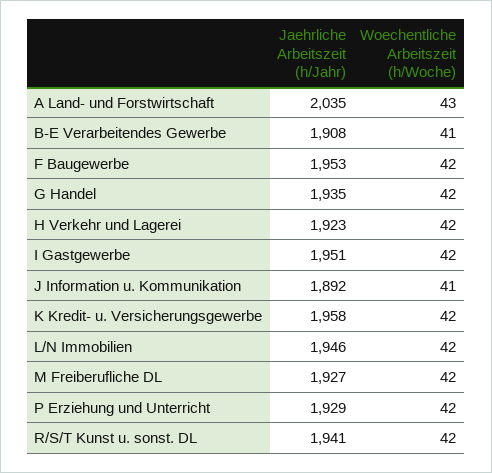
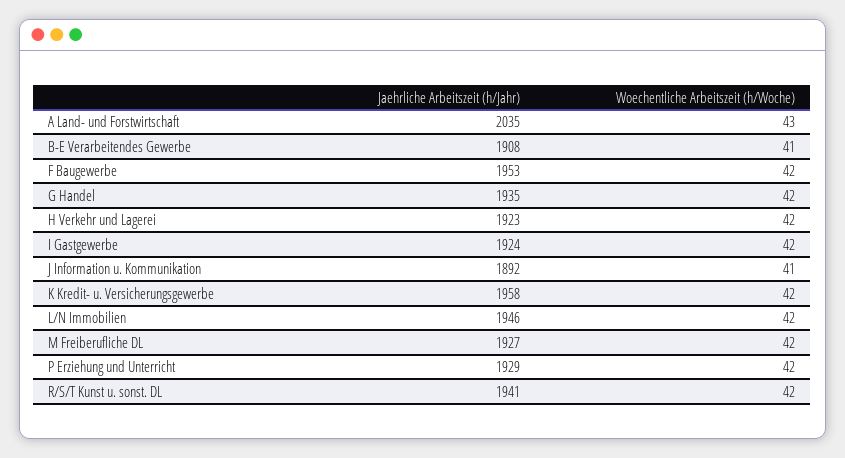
Jaehrliche Arbeitszeit (h/Jahr), I Gastgewerbe: 1951 -> 1924

